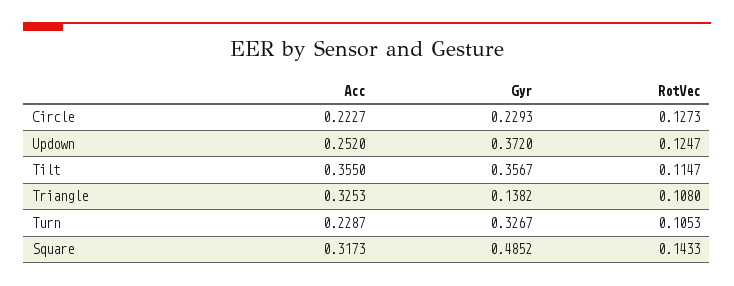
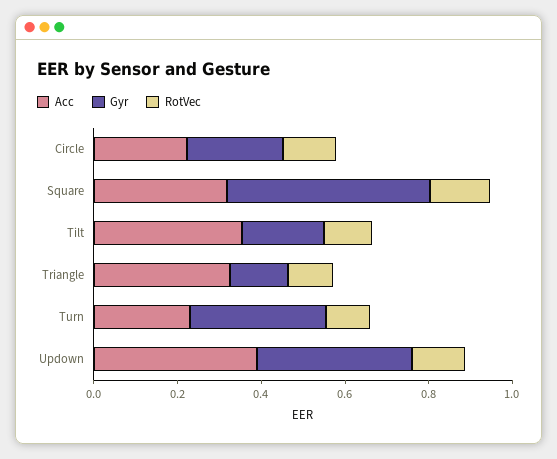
Acc, Updown: 0.252 -> 0.4
Gyr, Tilt: 0.3567 -> 0.2

